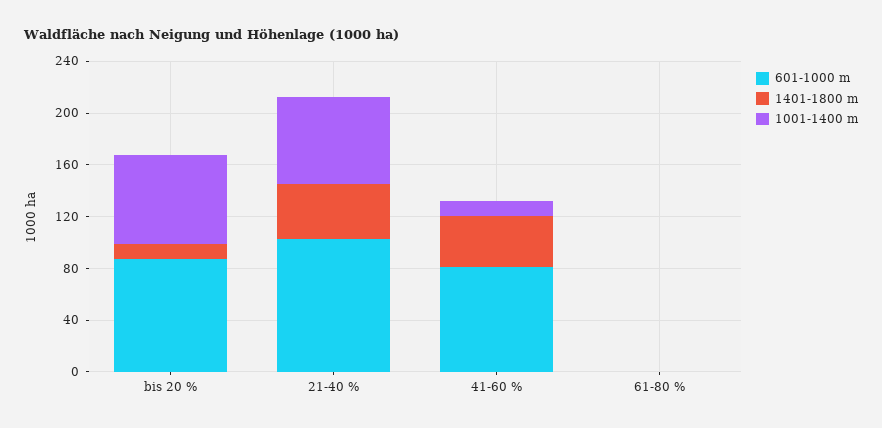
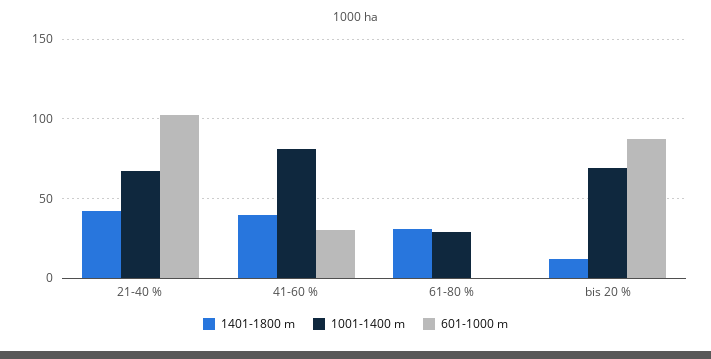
601-1000 m, 41-60 %: 80 -> 30
1001-1400 m, 41-60 %: 10 -> 80
1401-1800 m, 61-80 %: 0 -> 30
1001-1400 m, 61-80 %: 0 -> 30

